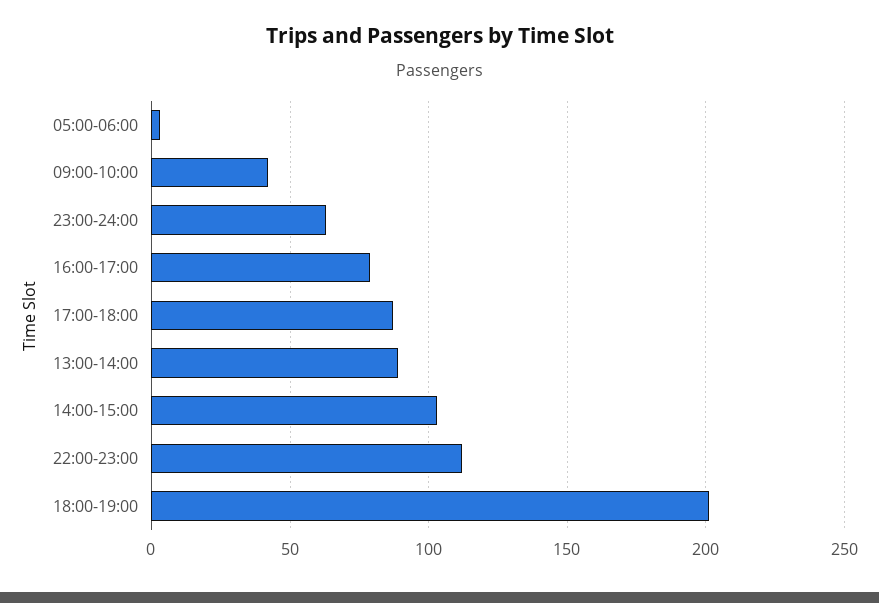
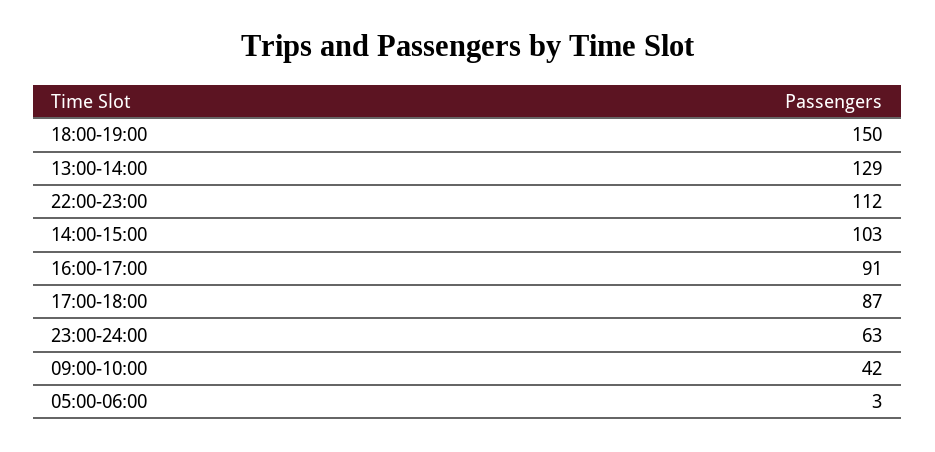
16:00-17:00: 80 -> 91
13:00-14:00: 90 -> 129
18:00-19:00: 200 -> 150

